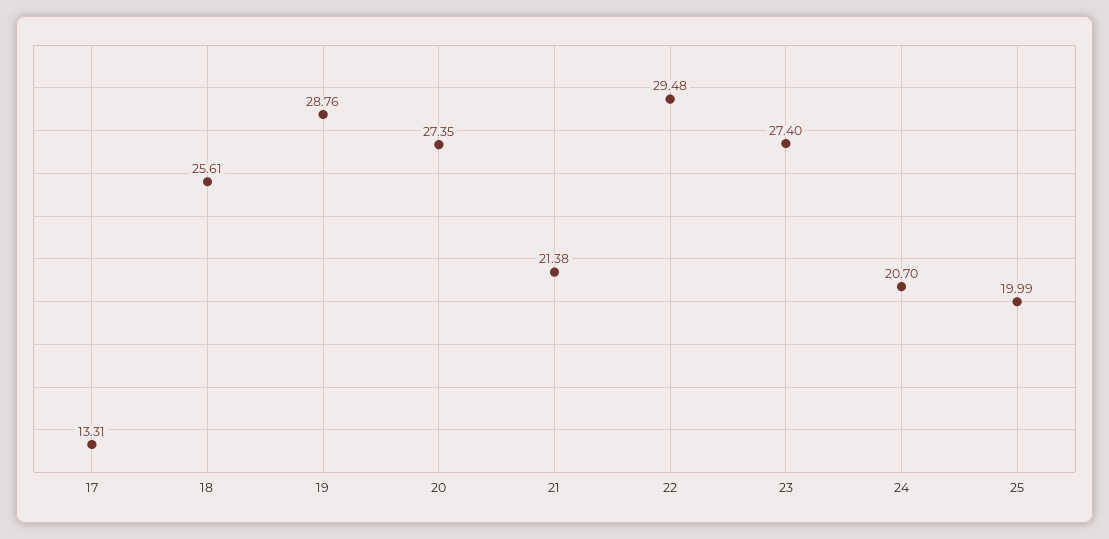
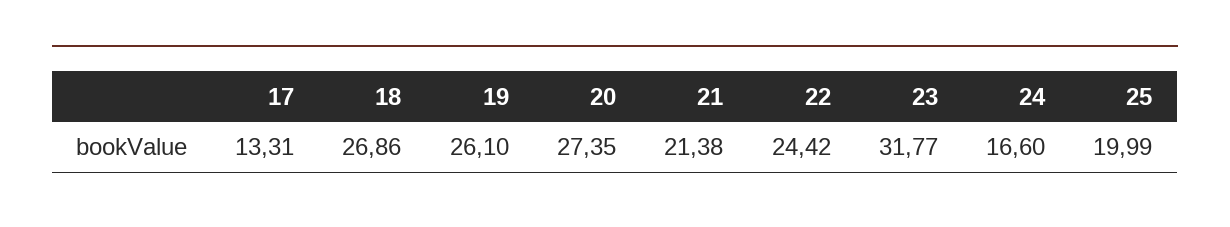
18: 25.61 -> 26.86
19: 28.76 -> 26.1
22: 29.48 -> 24.42
23: 27.4 -> 31.77
24: 20.7 -> 16.6

